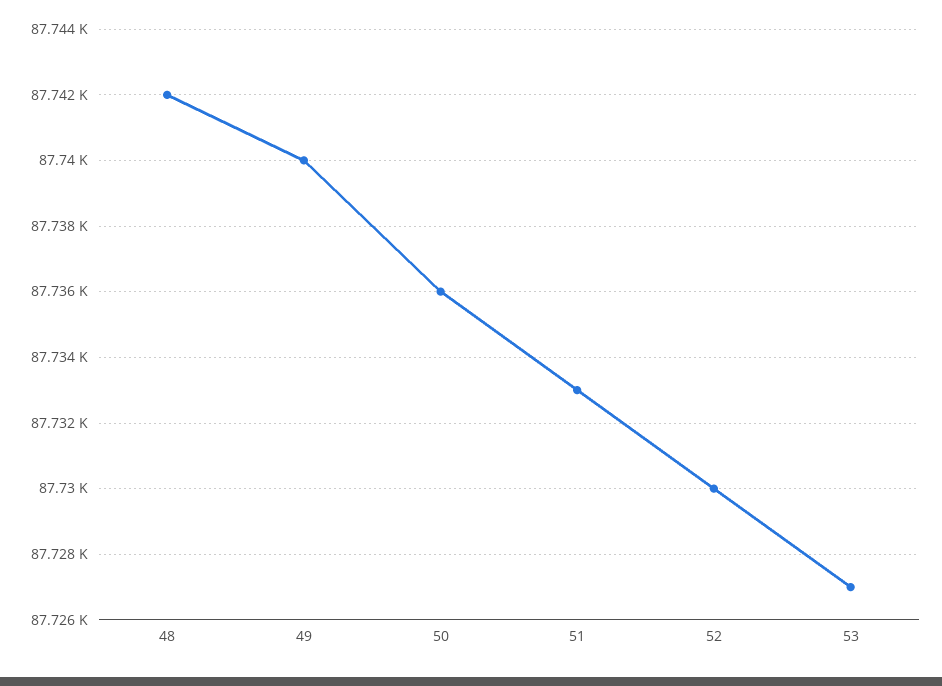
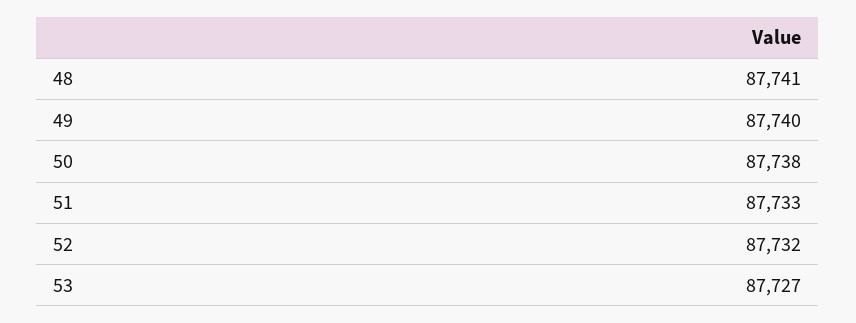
48: 87742 -> 87741
50: 87736 -> 87738
52: 87730 -> 87732

